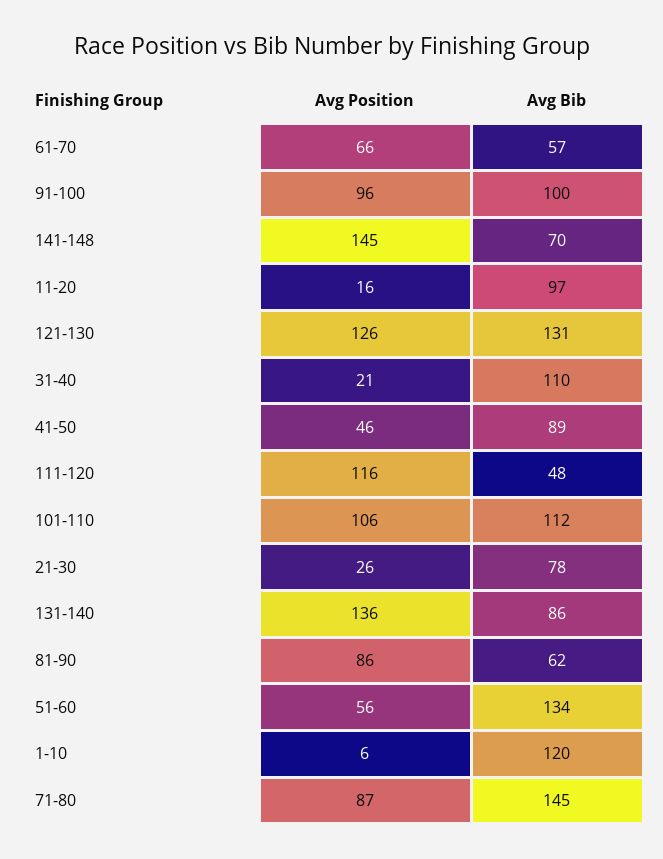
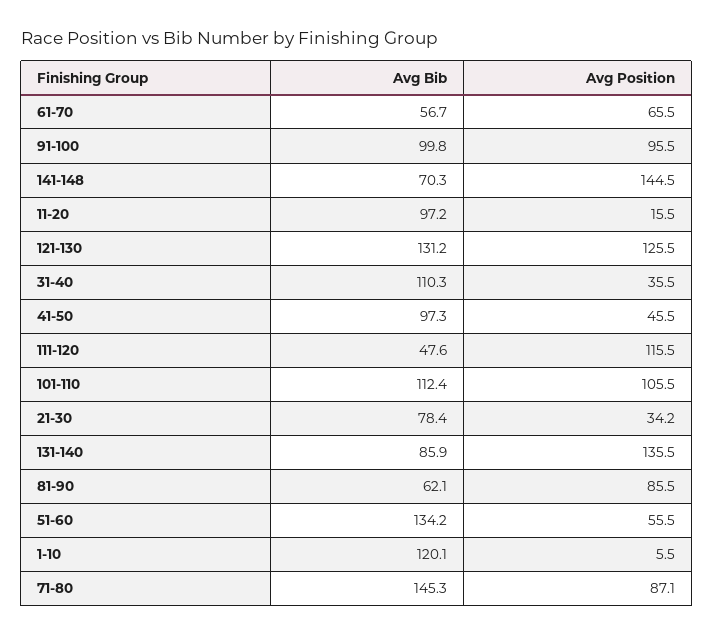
Avg Position, 31-40: 21 -> 35.5
Avg Bib, 41-50: 89 -> 97.3
Avg Position, 21-30: 26 -> 34.2

